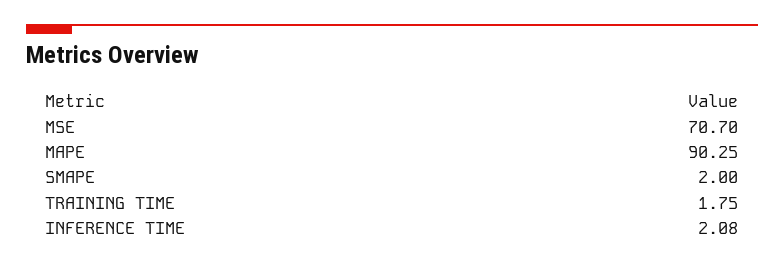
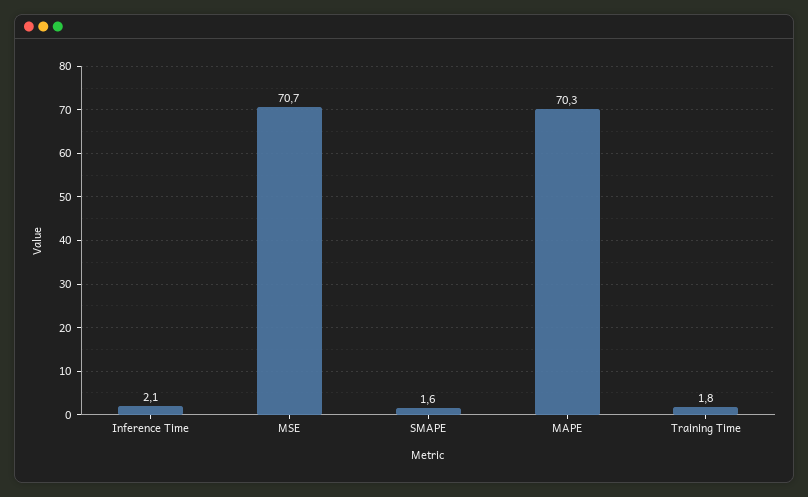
MAPE: 90.25 -> 70.3
SMAPE: 2 -> 1.6

